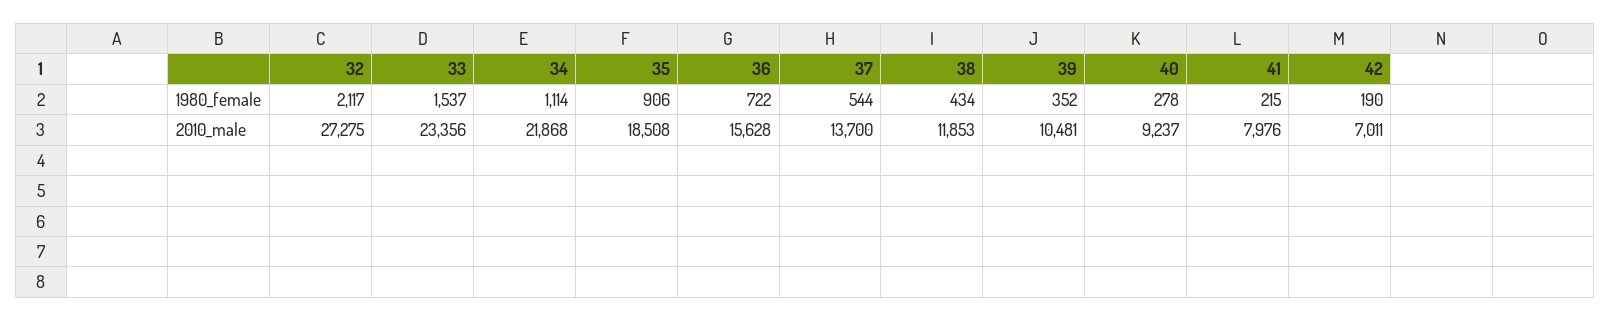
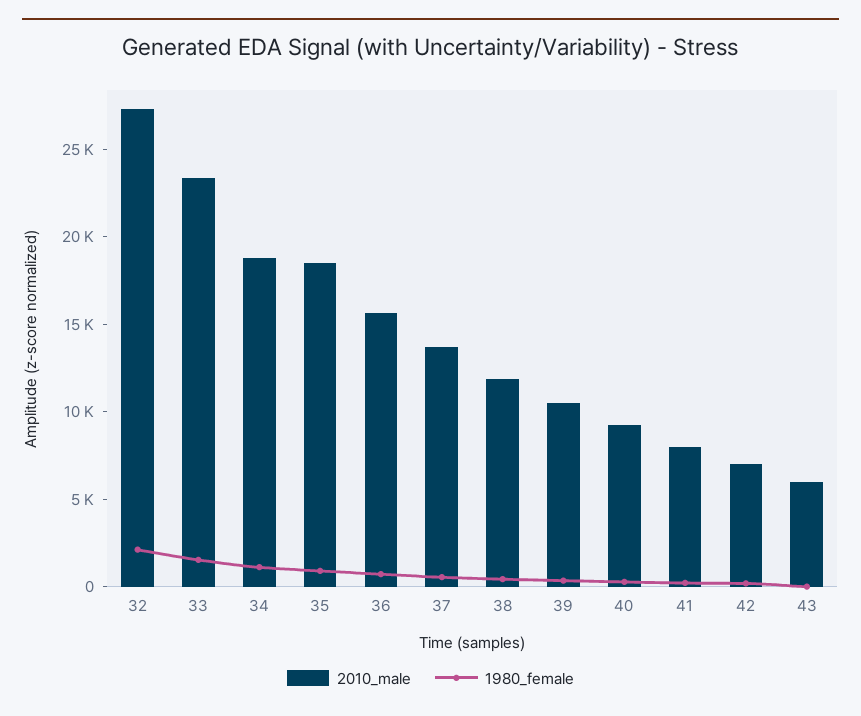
2010_male, 34: 21868 -> 19000
2010_male, 43: none -> 6000
1980_female, 43: none -> 0

